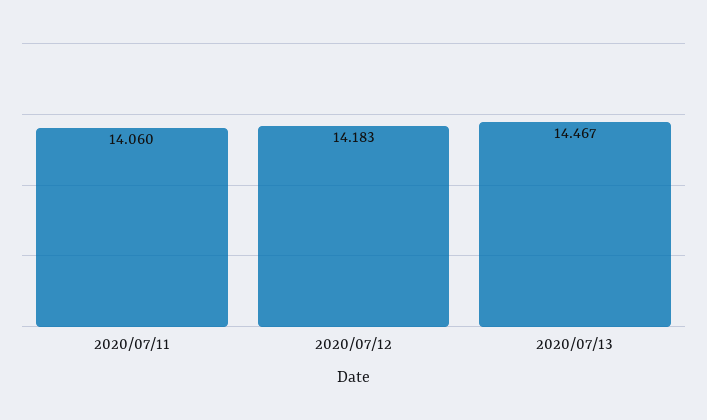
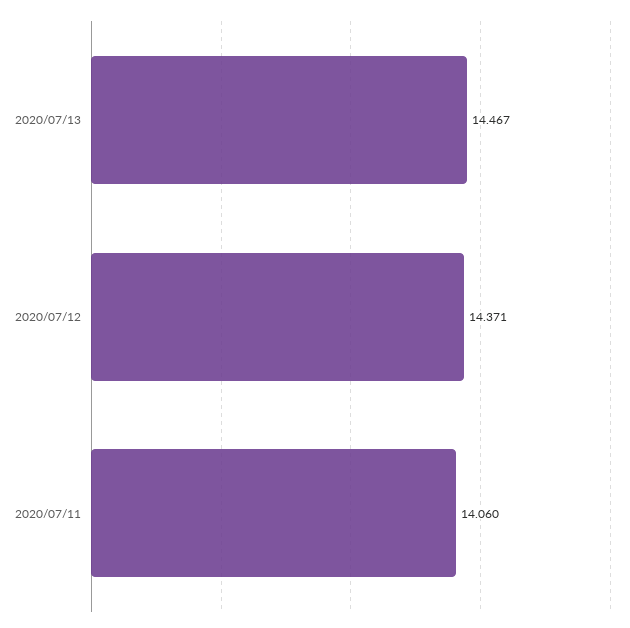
2020/07/12: 14.183 -> 14.371

